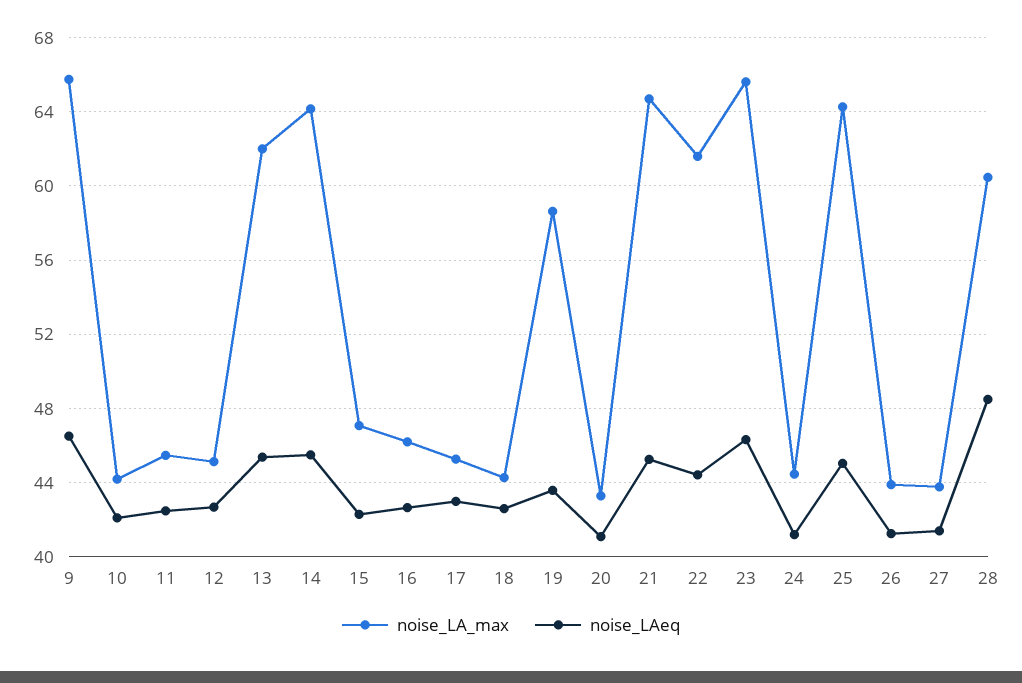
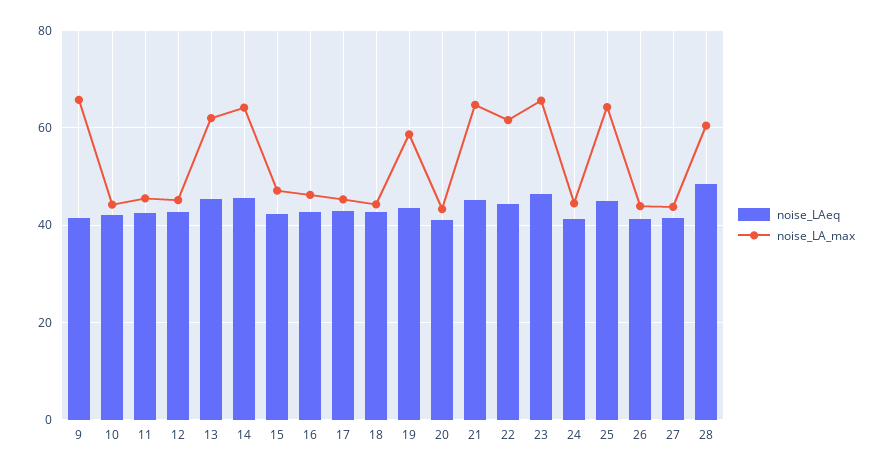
noise_LAeq, 9: 46.5 -> 42

